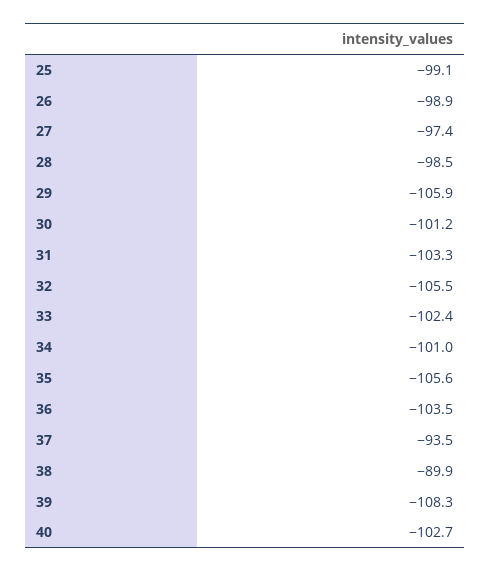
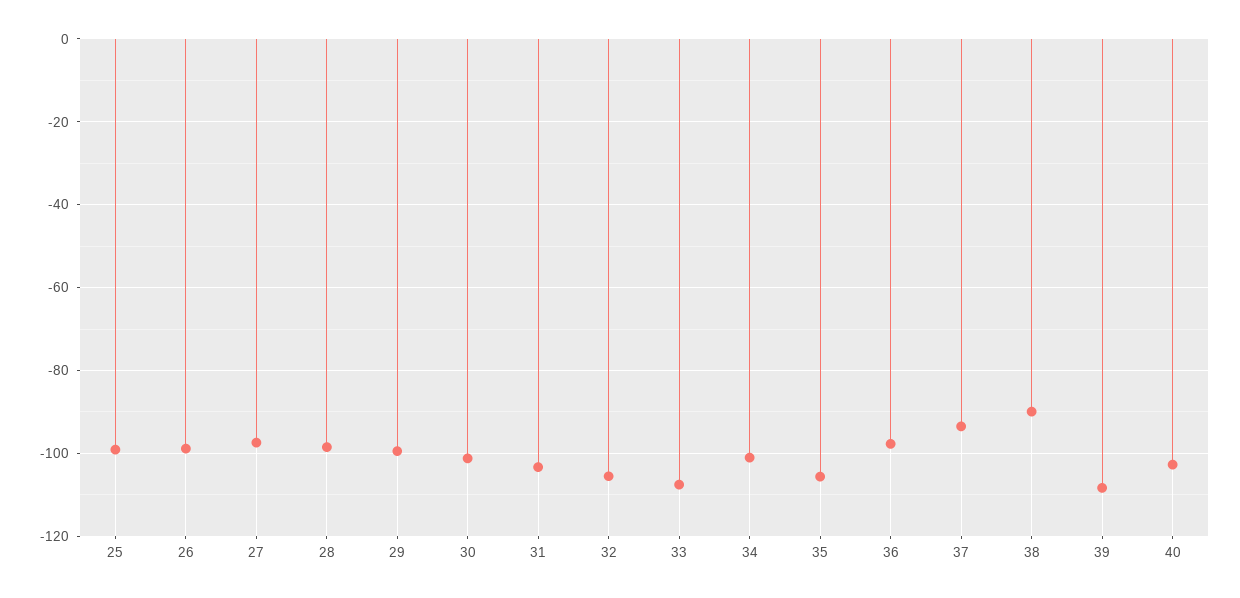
29: -105.9 -> -100
33: -102.4 -> -108
36: -103.5 -> -98

